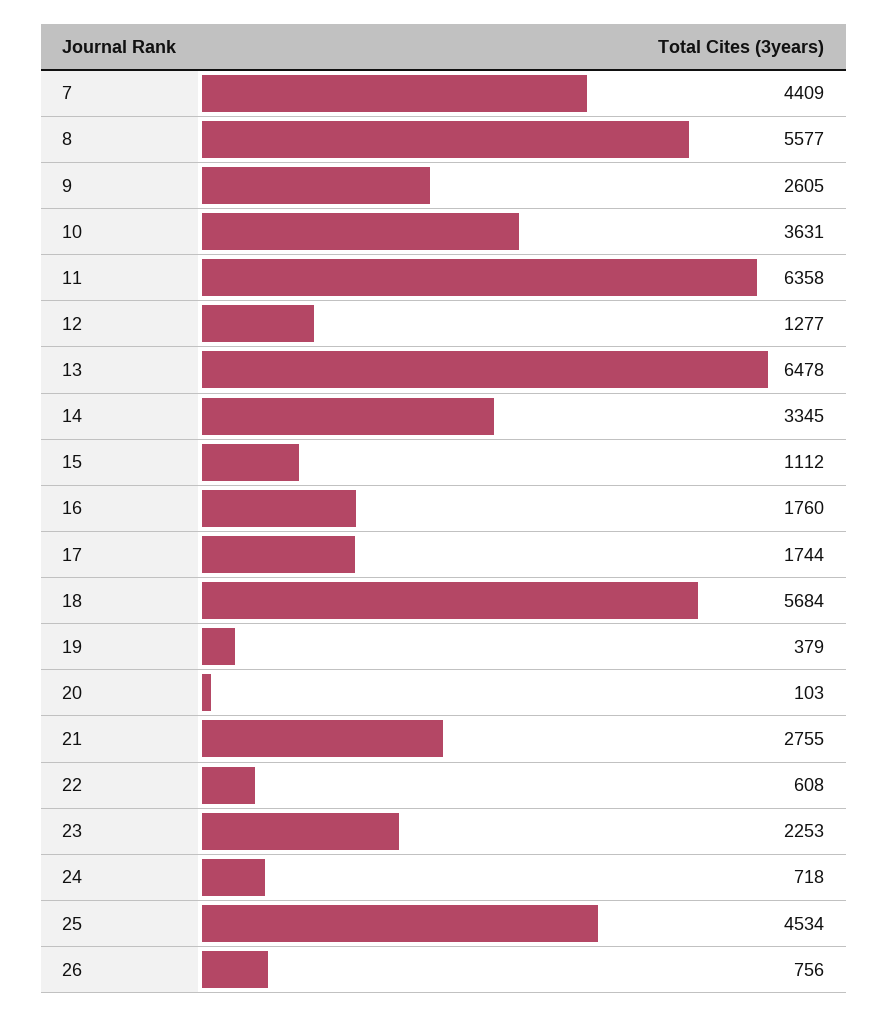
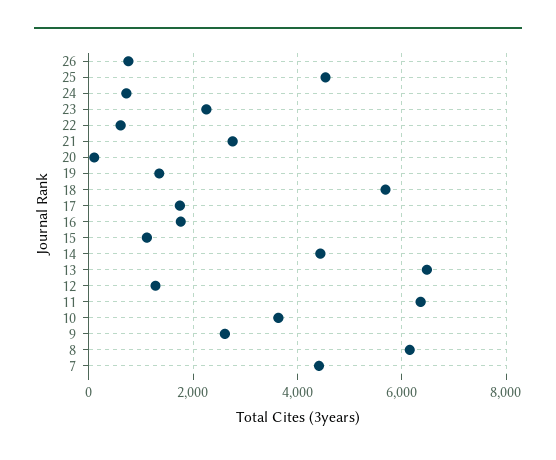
8: 5577 -> 6200
14: 3345 -> 4400
19: 379 -> 1400

